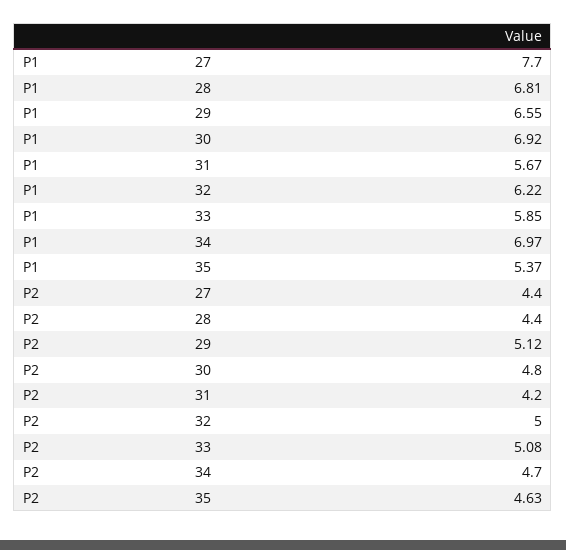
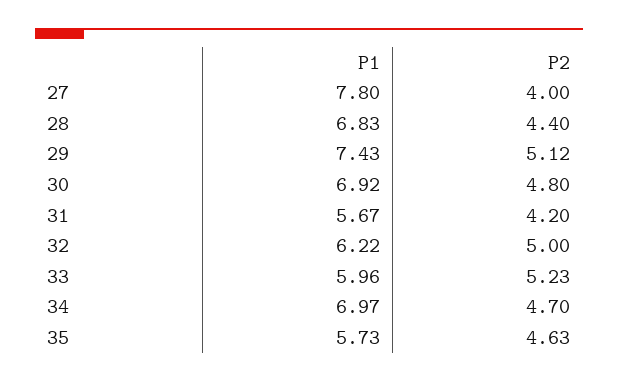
P1, 27: 7.7 -> 7.8
P1, 28: 6.81 -> 6.83
P1, 29: 6.55 -> 7.43
P1, 33: 5.85 -> 5.96
P1, 35: 5.37 -> 5.73
P2, 27: 4.4 -> 4
P2, 33: 5.08 -> 5.23

